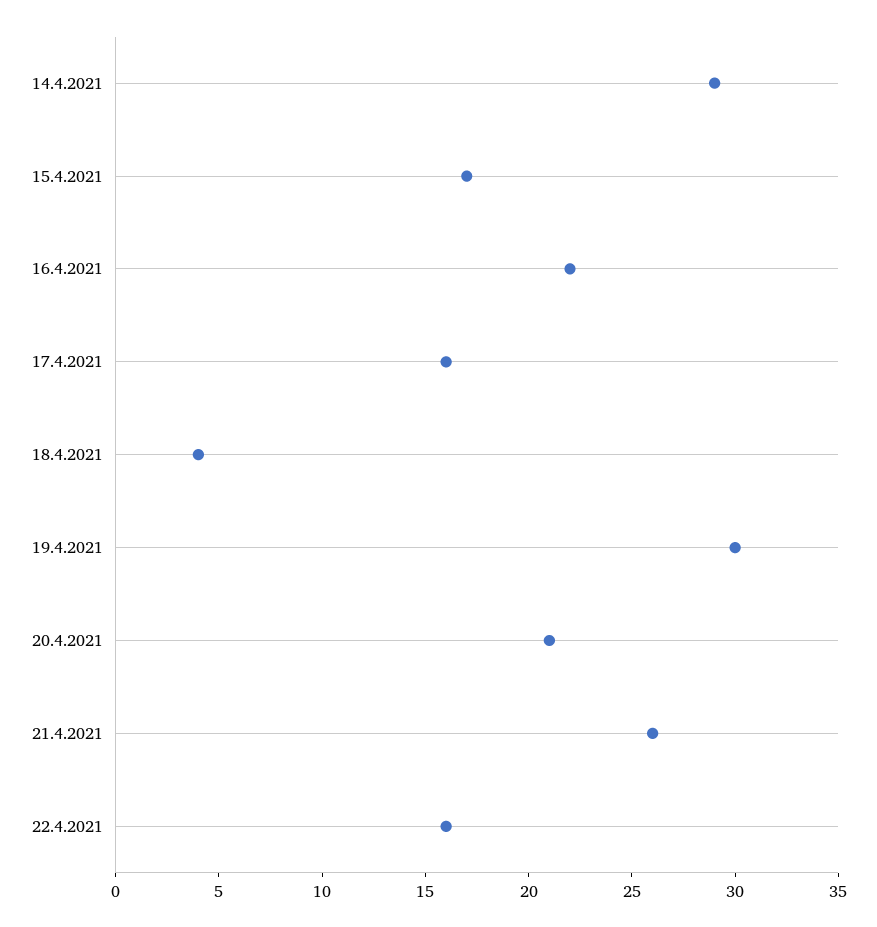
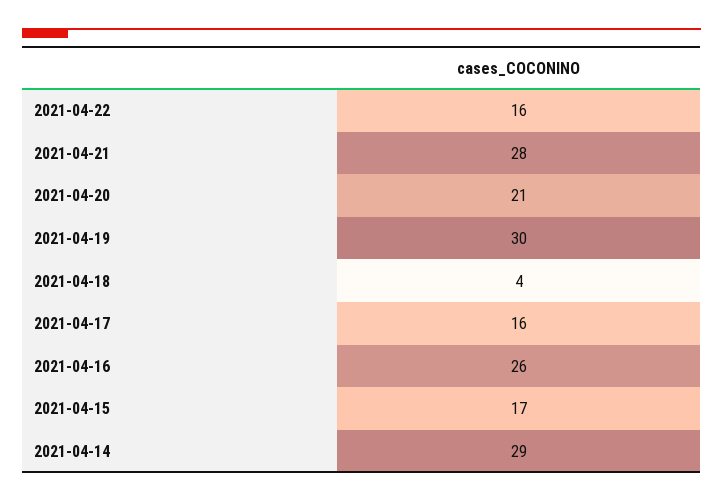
16.4.2021: 22 -> 26
21.4.2021: 26 -> 28

